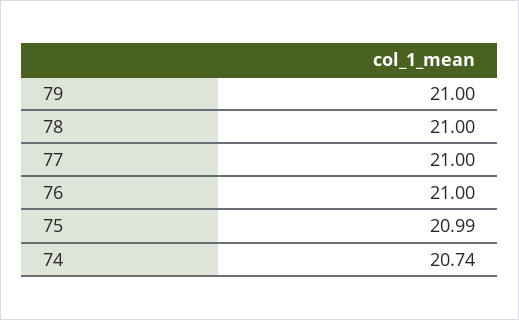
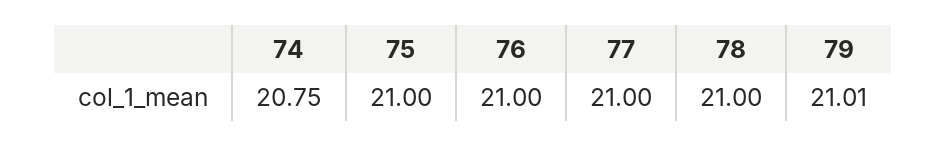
79: 21 -> 21.01
75: 20.99 -> 21
74: 20.74 -> 20.75

